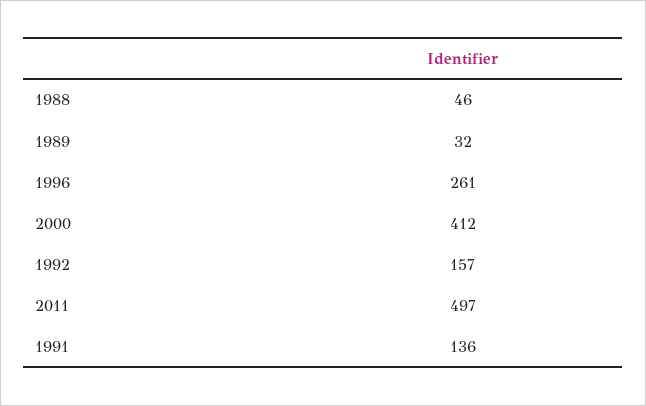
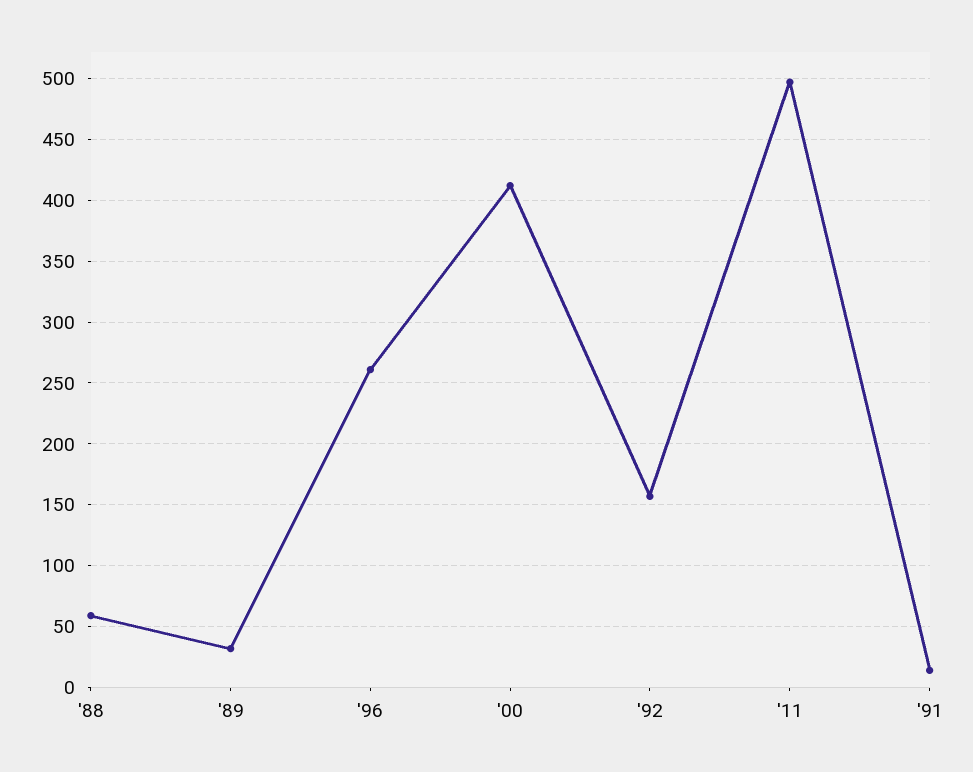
1988: 46 -> 60
1991: 136 -> 15

